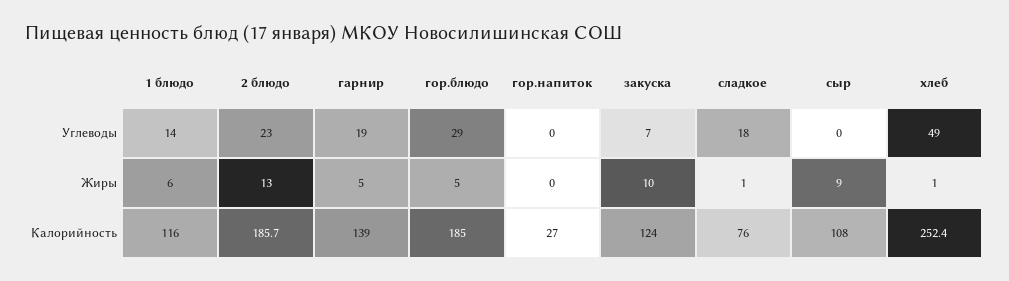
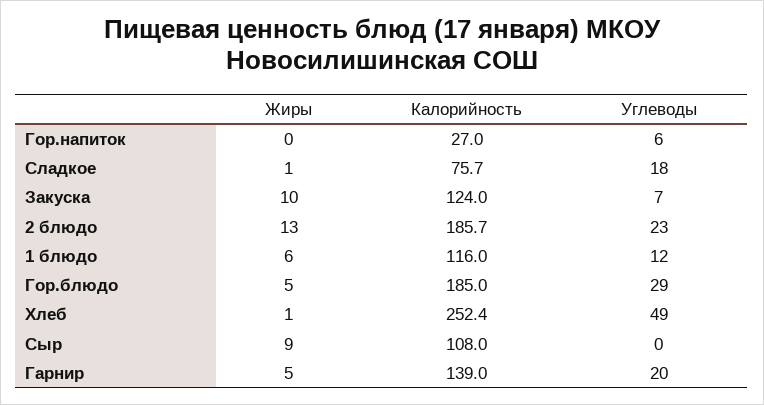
1 блюдо, Углеводы: 14 -> 12
гарнир, Углеводы: 19 -> 20
гор.напиток, Углеводы: 0 -> 6
сладкое, Калорийность: 76 -> 75.7

